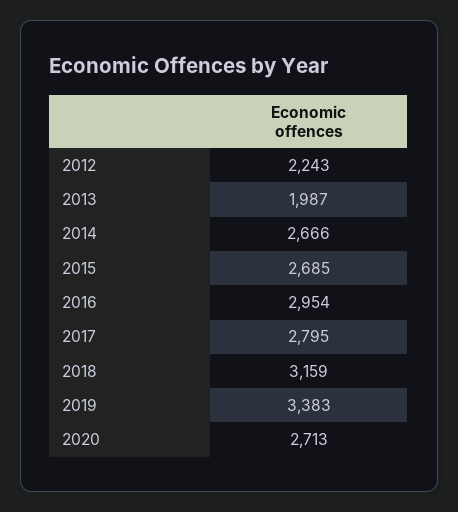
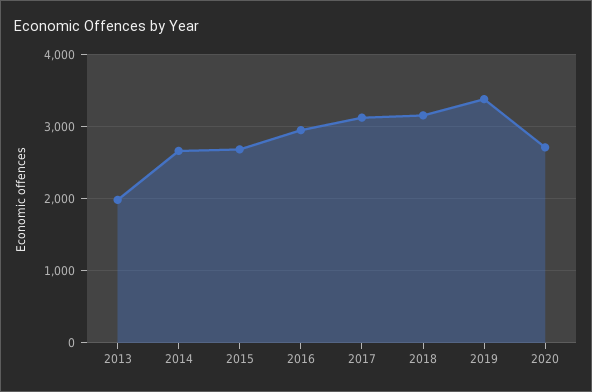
2012: 2243 -> none
2017: 2795 -> 3100

